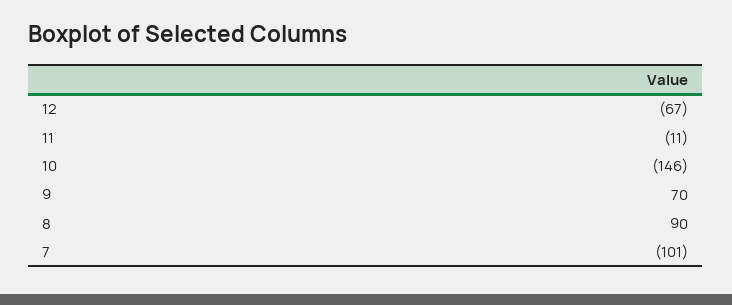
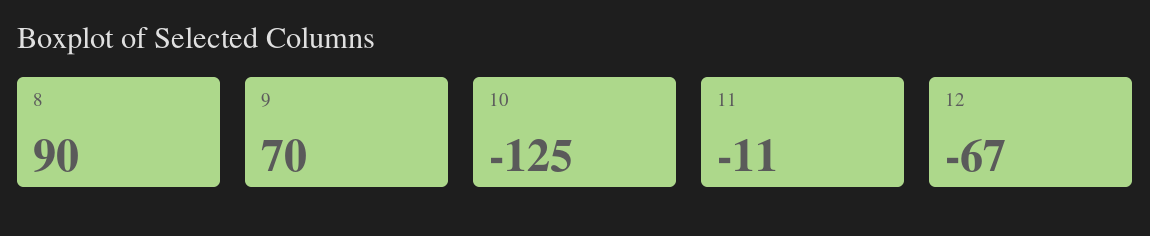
10: -146 -> -125
7: -101 -> none

